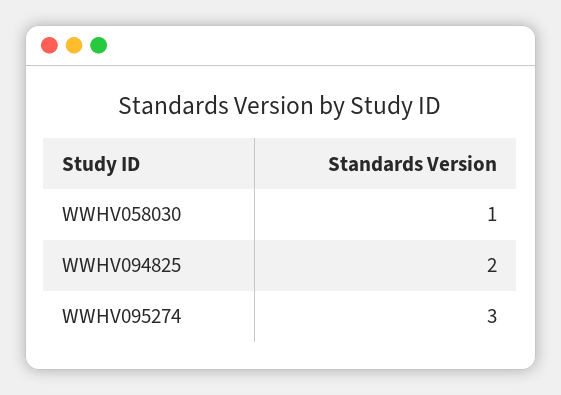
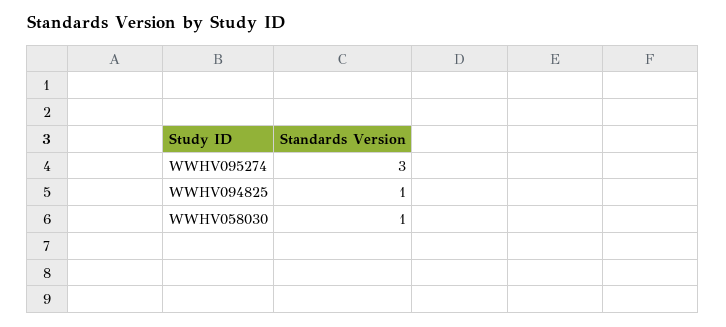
WWHV094825: 2 -> 1

